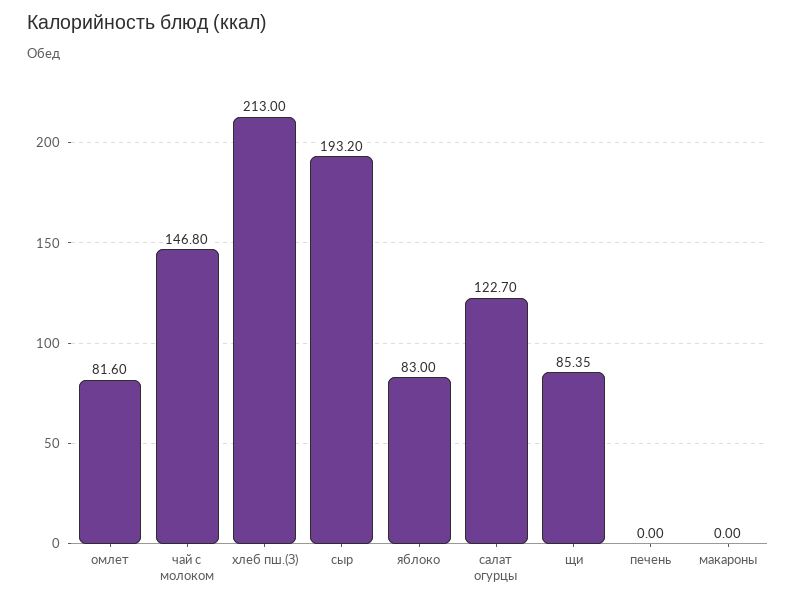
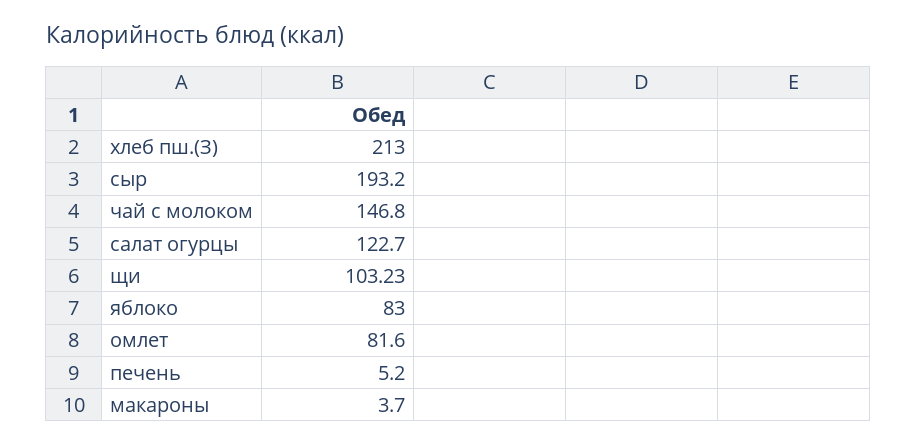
щи: 85.35 -> 103.23
печень: 0 -> 5.2
макароны: 0 -> 3.7

